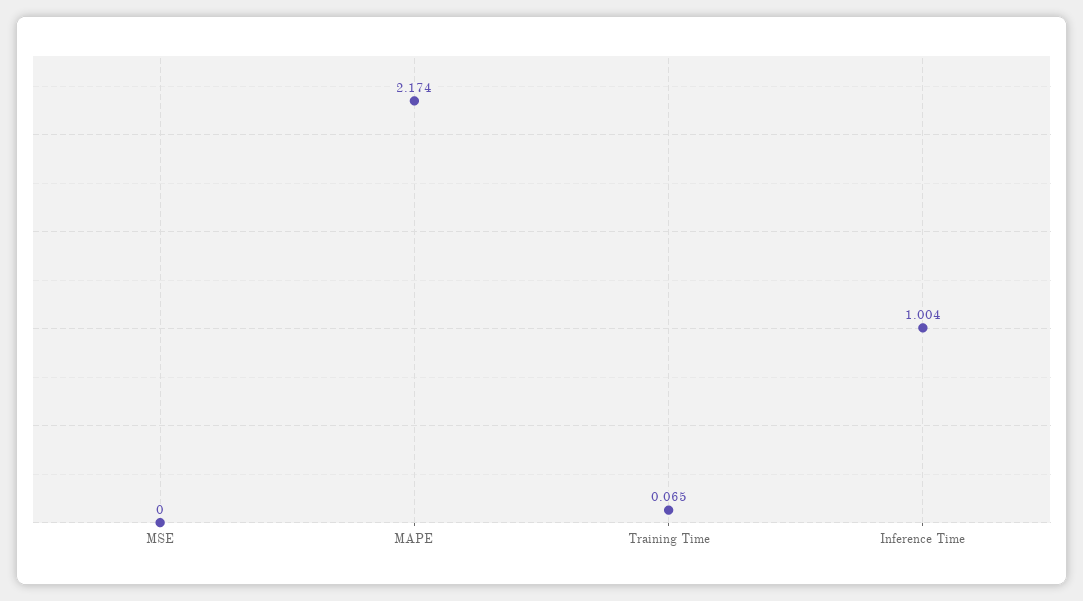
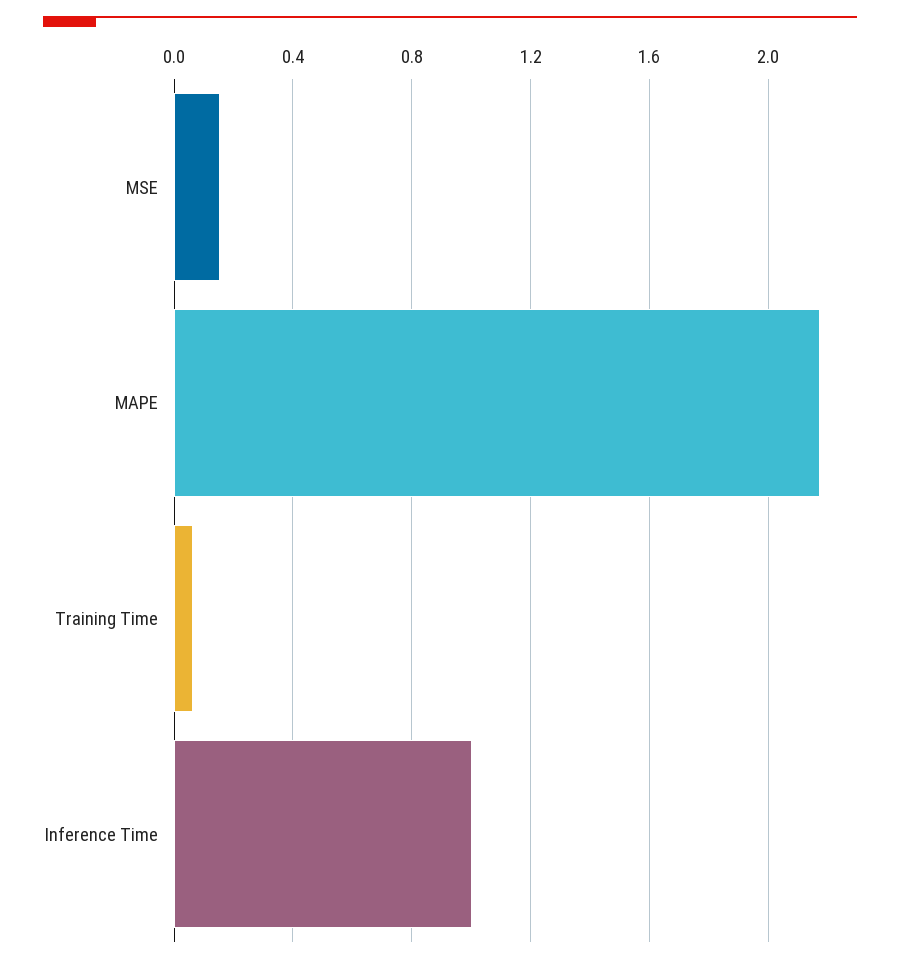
MSE: 0 -> 0.15

